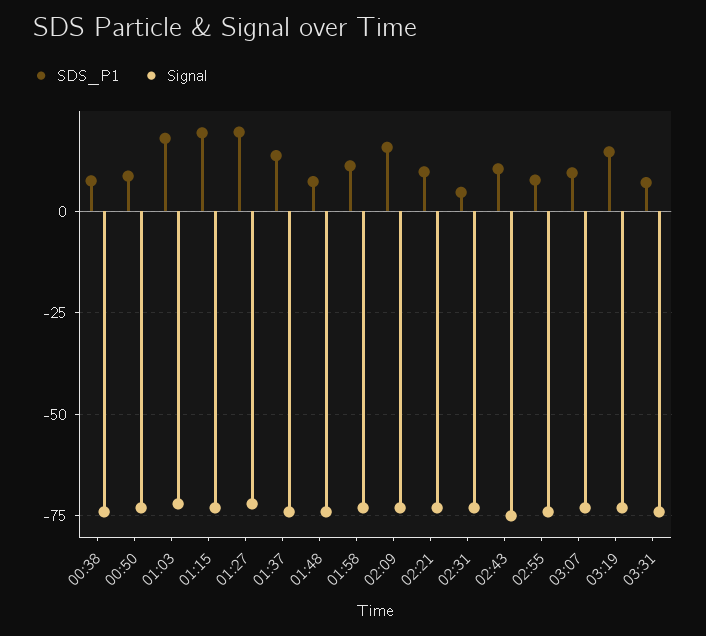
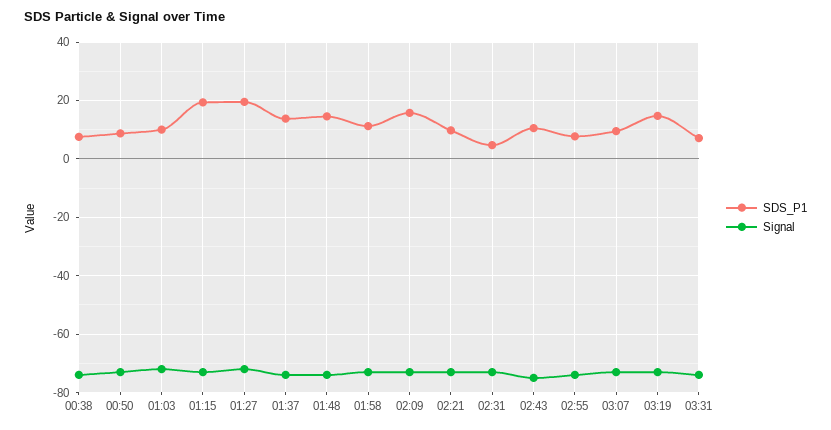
SDS_P1, 01:03: 17.5 -> 10
SDS_P1, 01:48: 7.5 -> 15

